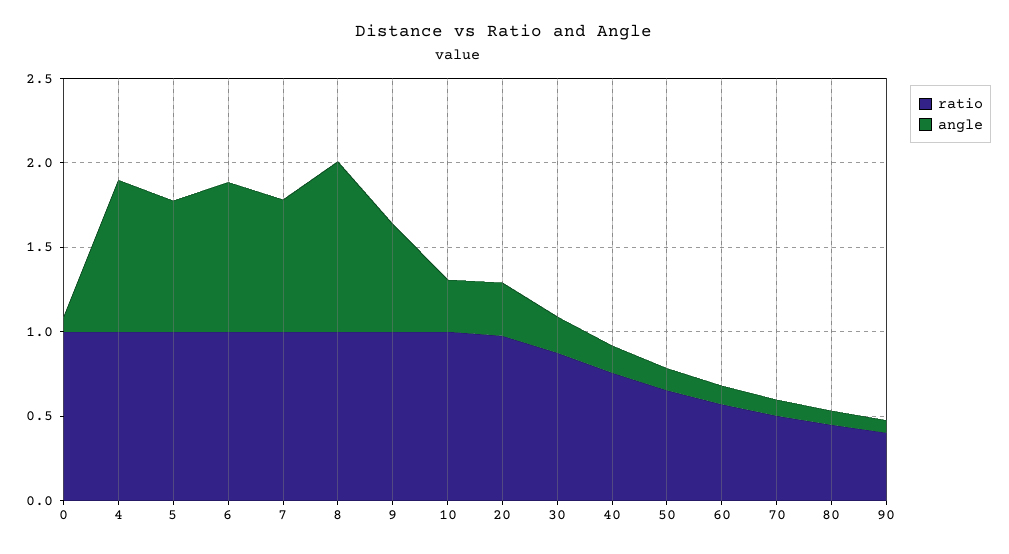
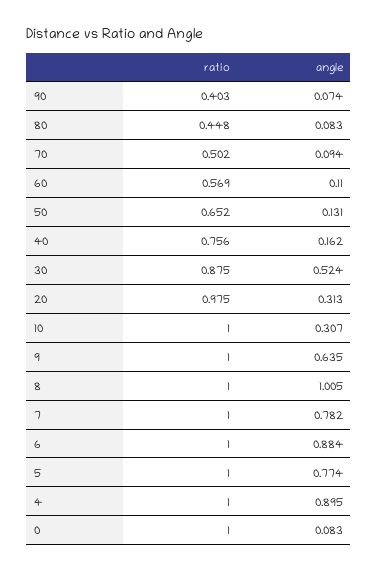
angle, 30: 0.2 -> 0.524

